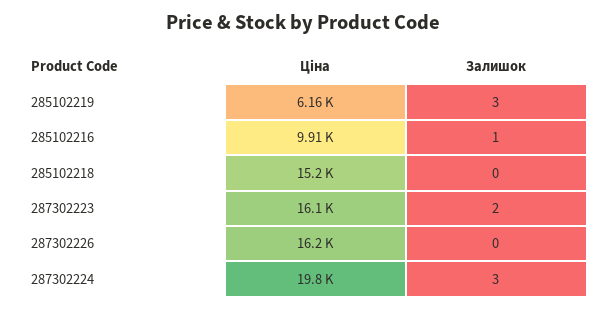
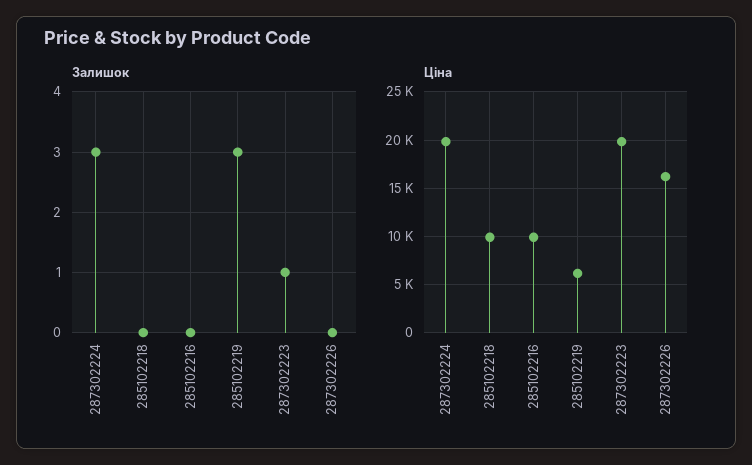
Залишок, 285102216: 1 -> 0
Ціна, 285102218: 15200 -> 10000
Ціна, 287302223: 16100 -> 20000
Залишок, 287302223: 2 -> 1

